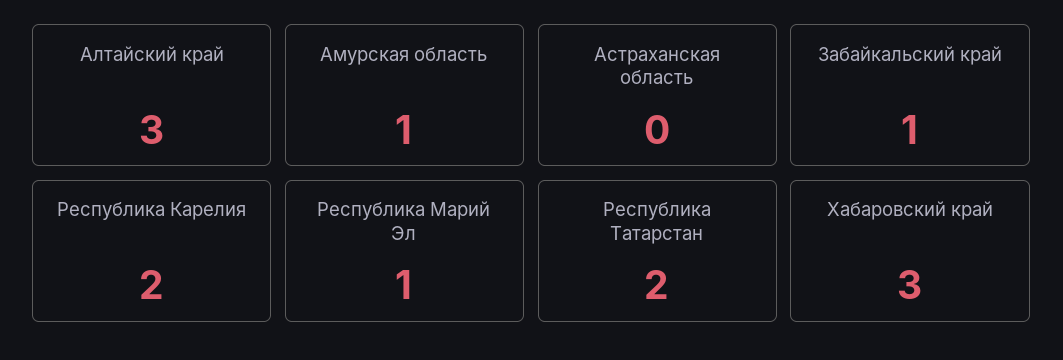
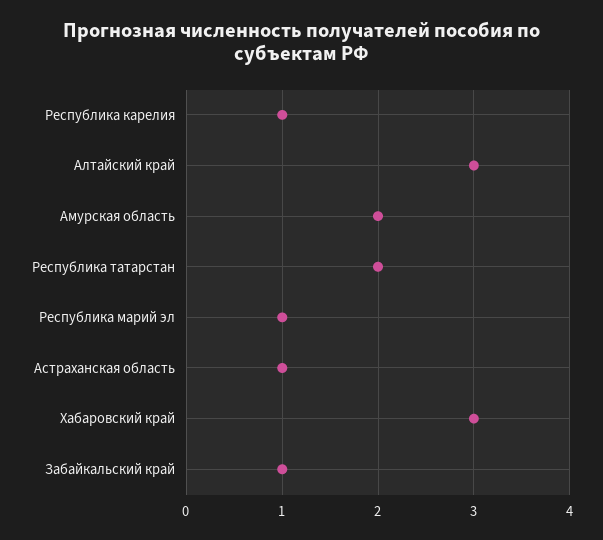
Амурская область: 1 -> 2
Астраханская область: 0 -> 1
Республика Карелия: 2 -> 1

